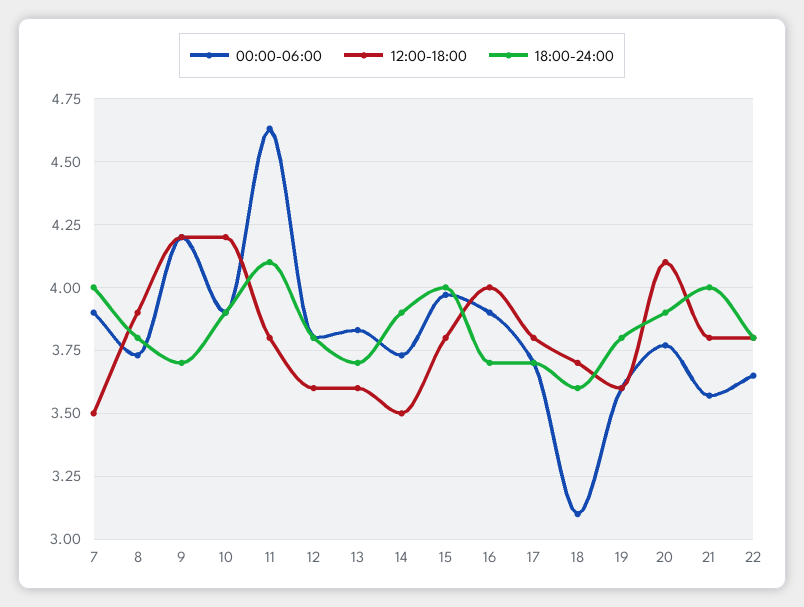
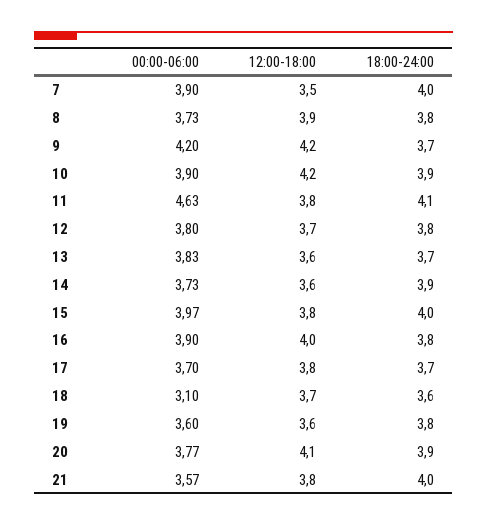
12:00-18:00, 12: 3.6 -> 3.7
12:00-18:00, 14: 3.5 -> 3.6
18:00-24:00, 16: 3.7 -> 3.8
00:00-06:00, 22: 3.65 -> none
12:00-18:00, 22: 3.8 -> none
18:00-24:00, 22: 3.8 -> none

